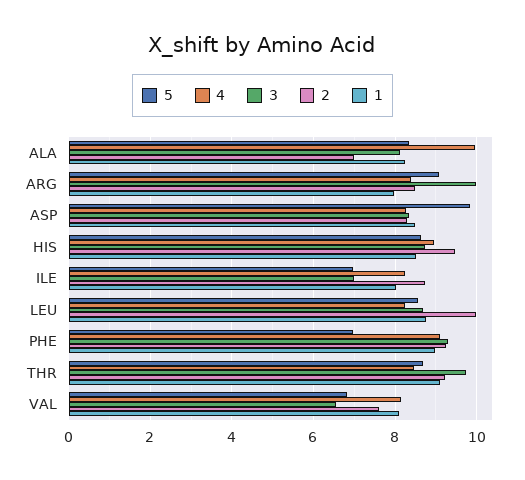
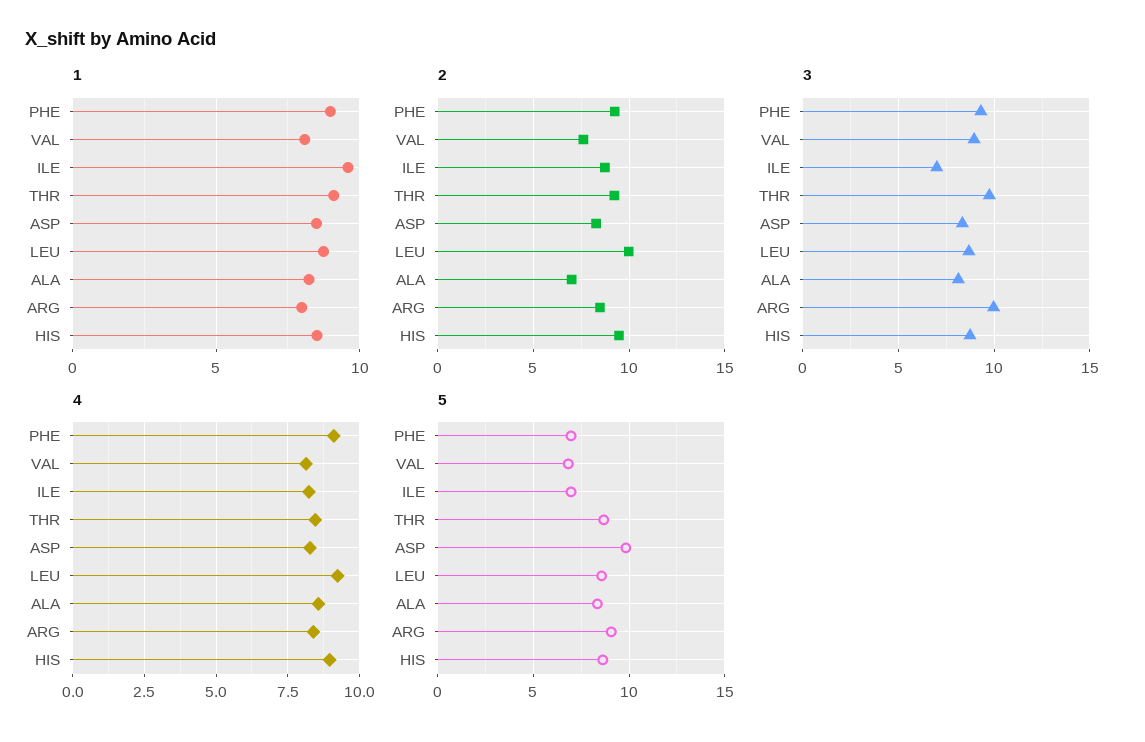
4, ALA: 10 -> 8.5
1, ILE: 8 -> 9.5
4, LEU: 8.2 -> 9.25
3, VAL: 6.6 -> 9

